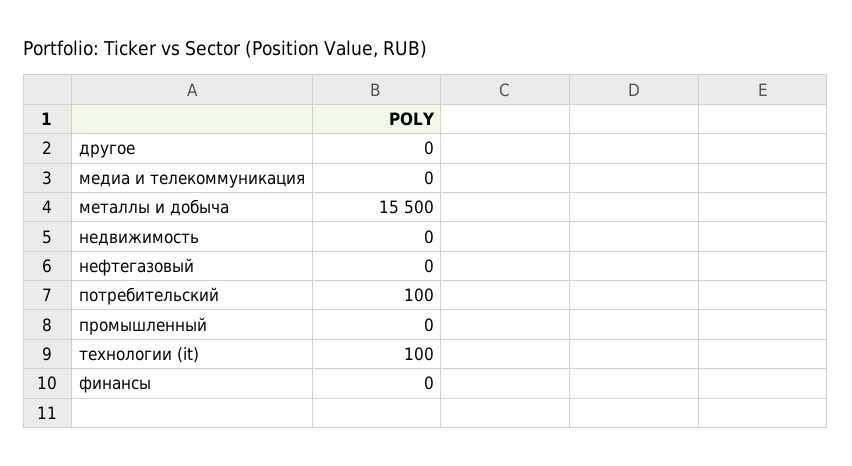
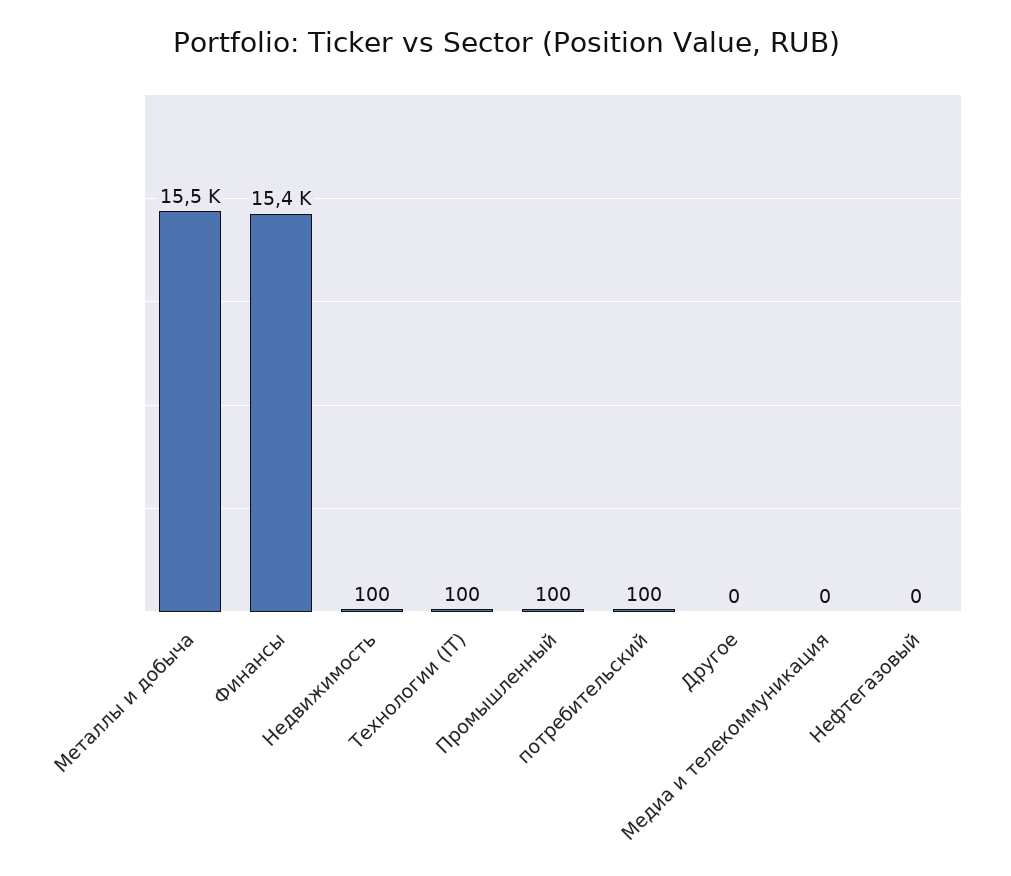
недвижимость: 0 -> 100
промышленный: 0 -> 100
финансы: 0 -> 15400

